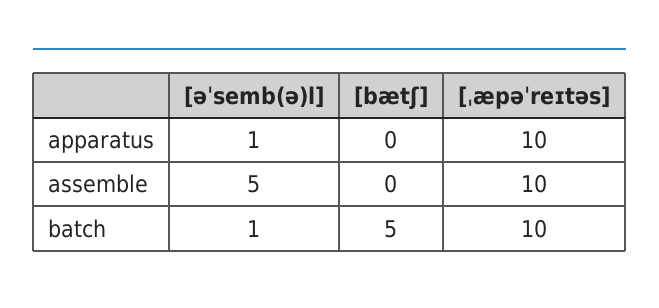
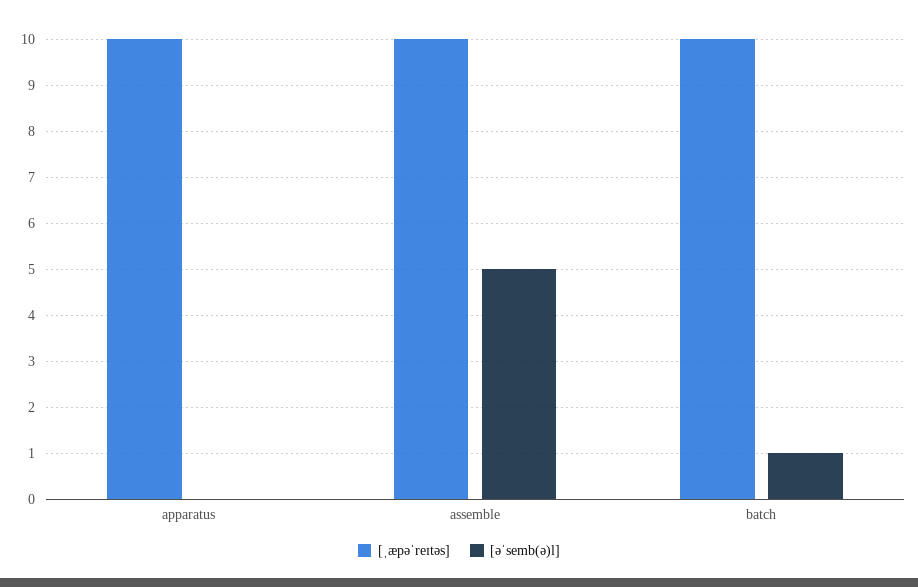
[əˈsemb(ə)l], apparatus: 1 -> 0
[bætʃ], apparatus: 0 -> none
[bætʃ], assemble: 0 -> none
[bætʃ], batch: 5 -> none

